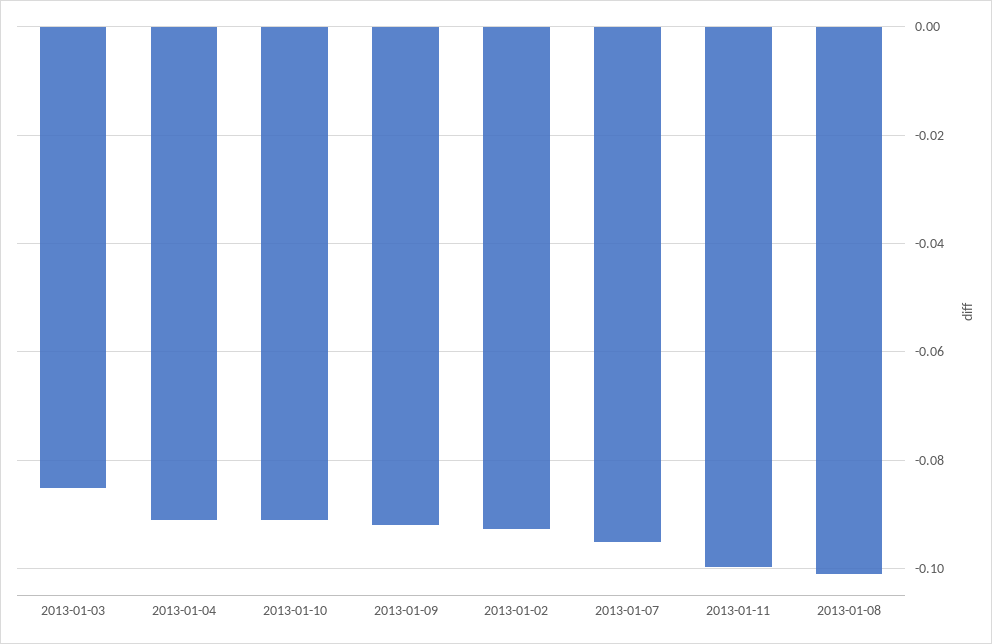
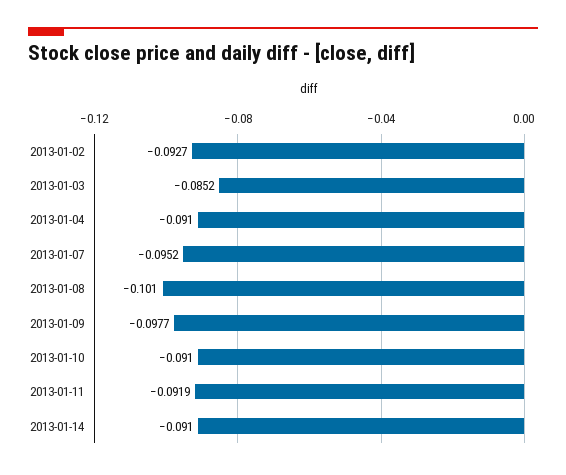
2013-01-09: -0.092 -> -0.0977
2013-01-11: -0.1 -> -0.0919
2013-01-14: none -> -0.091

